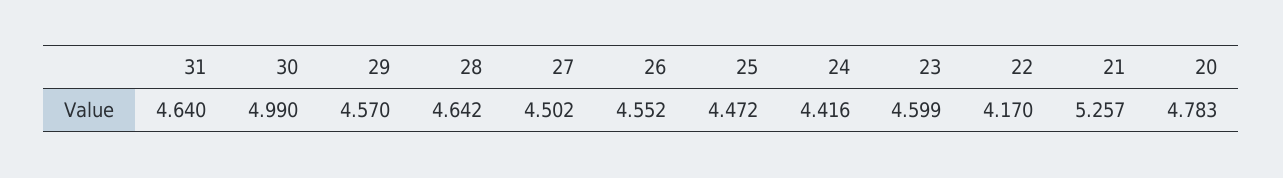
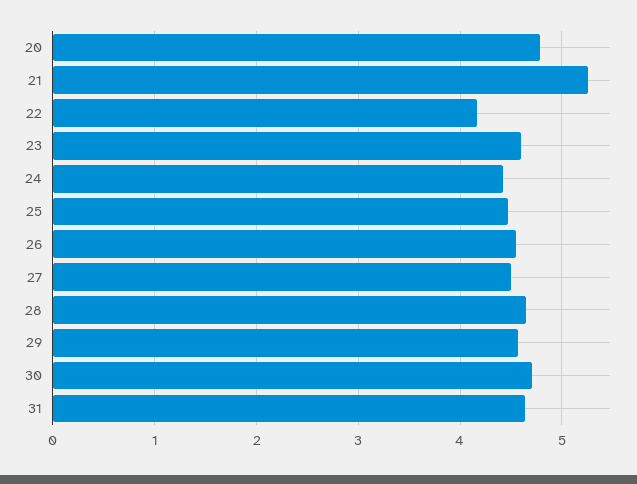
30: 4.99 -> 4.7

